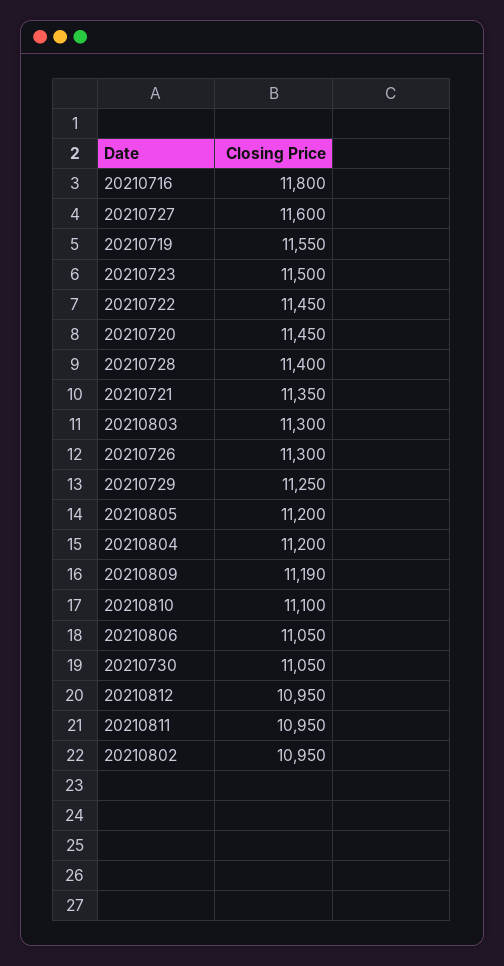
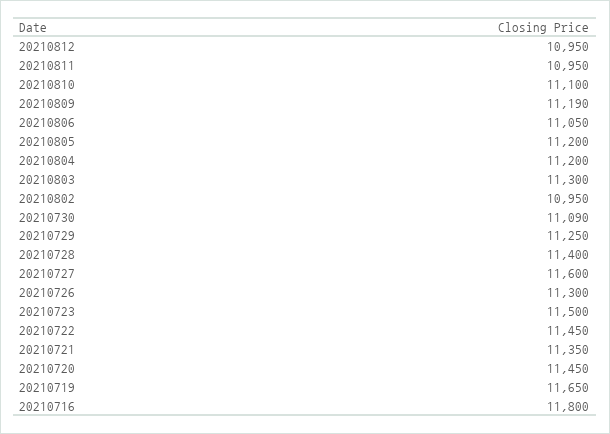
20210719: 11550 -> 11650
20210730: 11050 -> 11090

